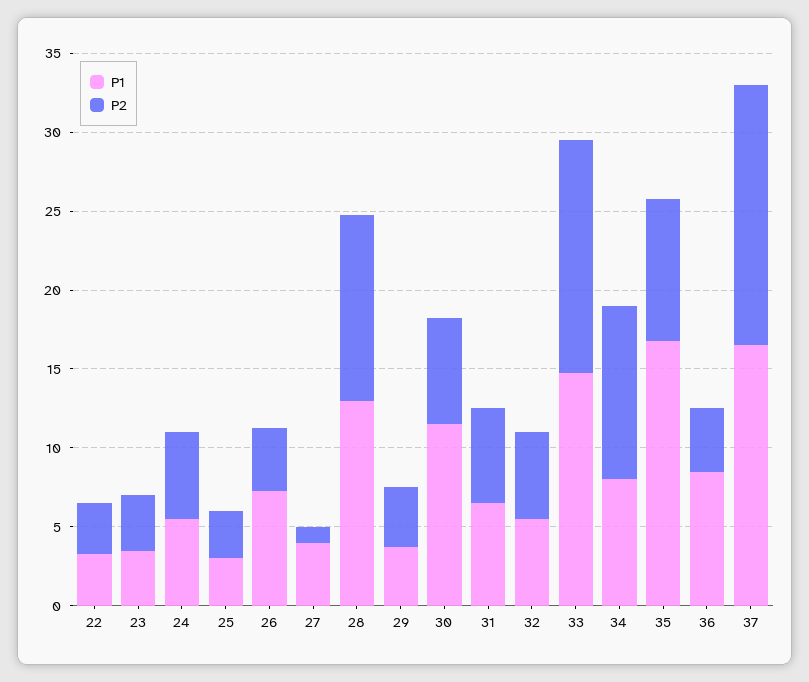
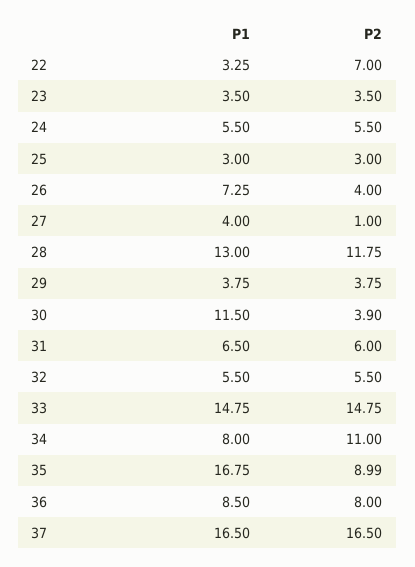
P2, 22: 3 -> 7
P2, 30: 7 -> 3.9
P2, 36: 4 -> 8

